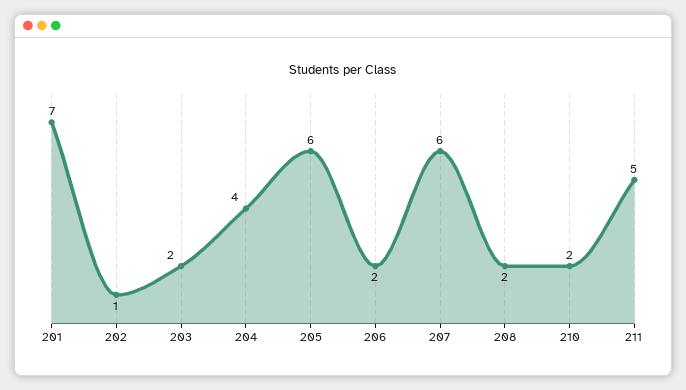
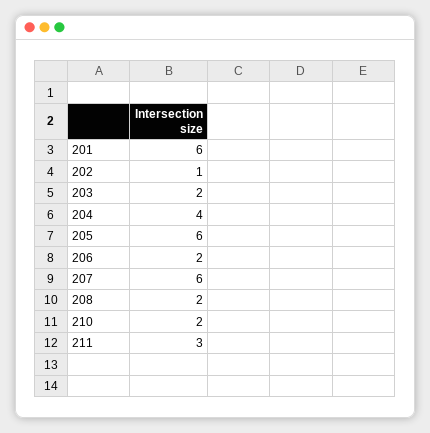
201: 7 -> 6
211: 5 -> 3

